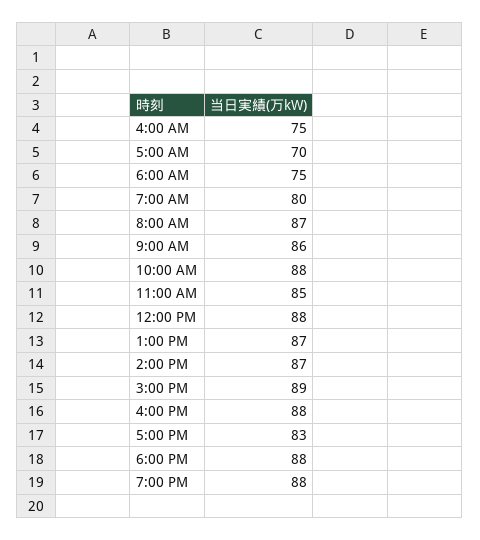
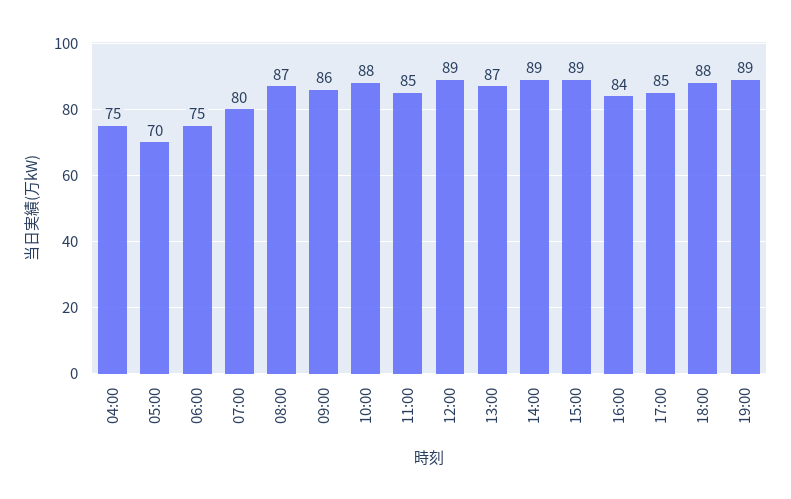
12:00 PM: 88 -> 89
2:00 PM: 87 -> 89
4:00 PM: 88 -> 84
5:00 PM: 83 -> 85
7:00 PM: 88 -> 89

